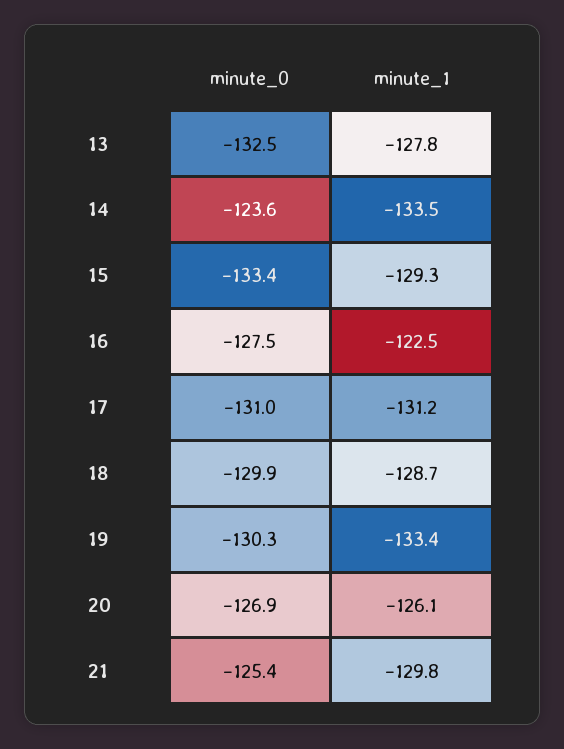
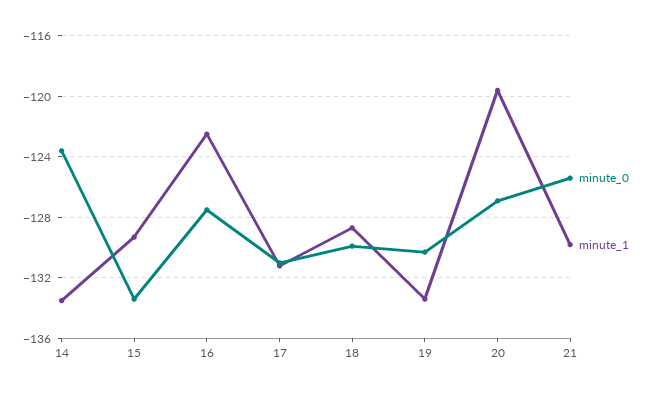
minute_0, 13: -132.5 -> none
minute_1, 13: -127.8 -> none
minute_1, 20: -126.1 -> -119.5

